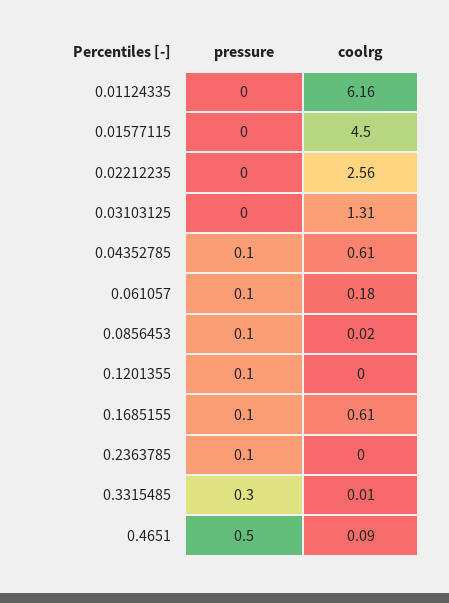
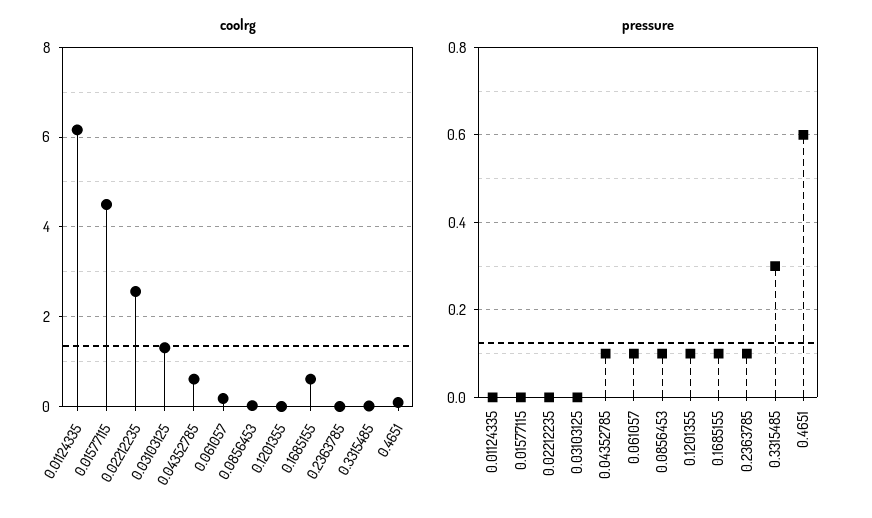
pressure, 0.4651: 0.5 -> 0.6

